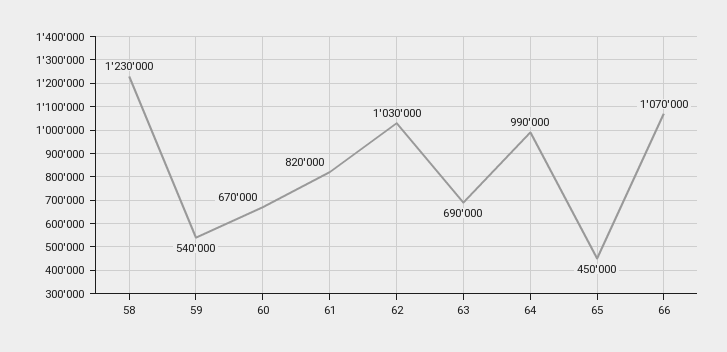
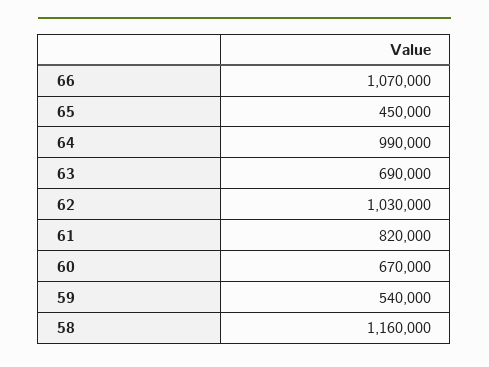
58: 1230000 -> 1160000

